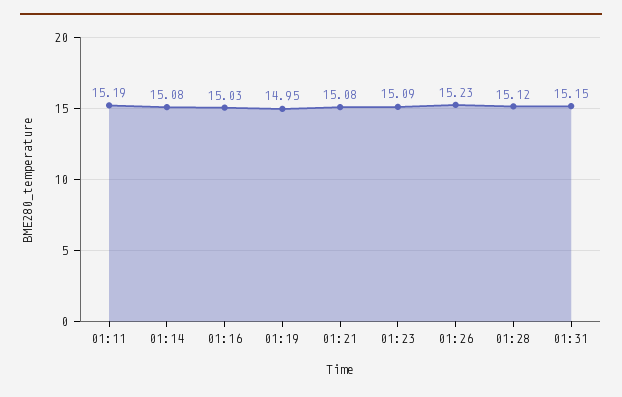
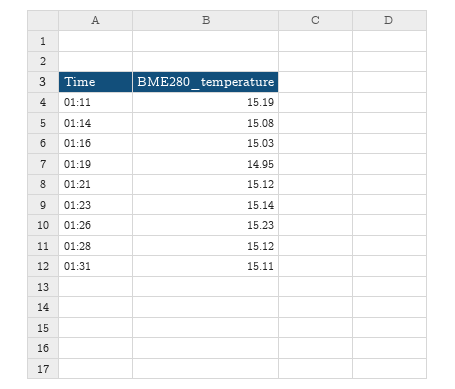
01:21: 15.08 -> 15.12
01:23: 15.09 -> 15.14
01:31: 15.15 -> 15.11

